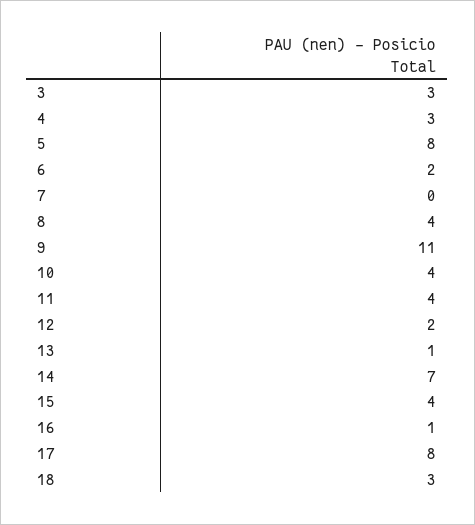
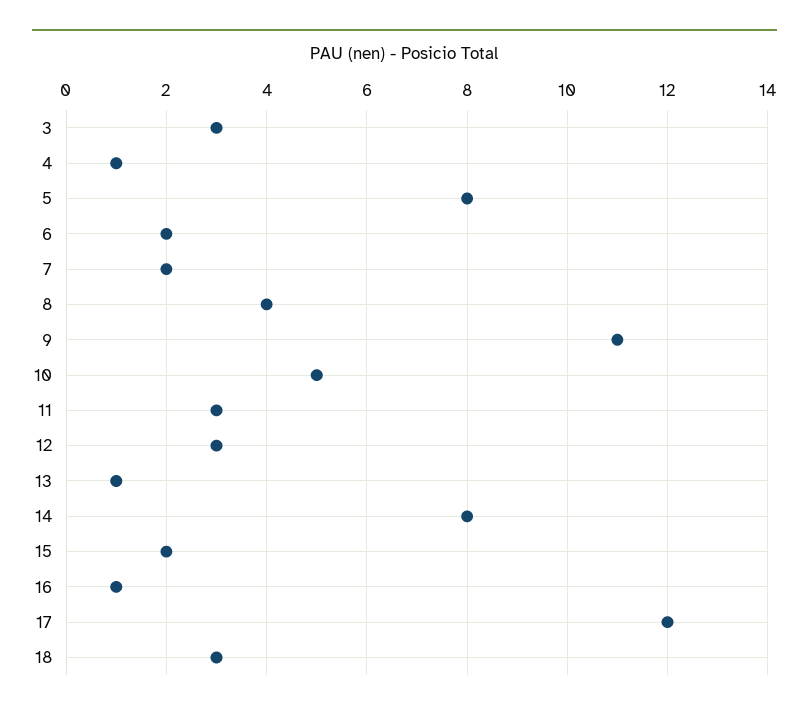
4: 3 -> 1
7: 0 -> 2
10: 4 -> 5
11: 4 -> 3
12: 2 -> 3
14: 7 -> 8
15: 4 -> 2
17: 8 -> 12

